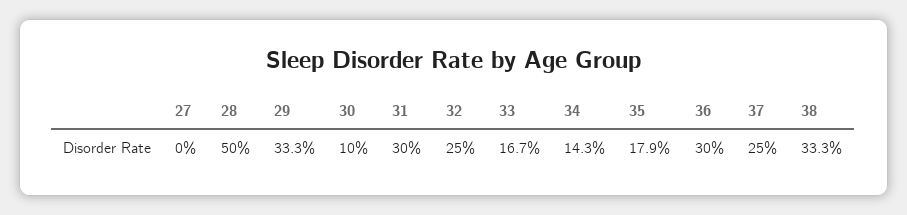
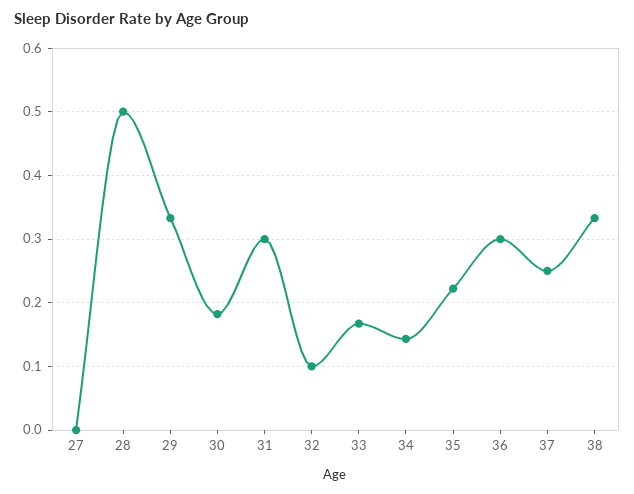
30: 0.1 -> 0.18
32: 0.25 -> 0.1
35: 0.179 -> 0.22

